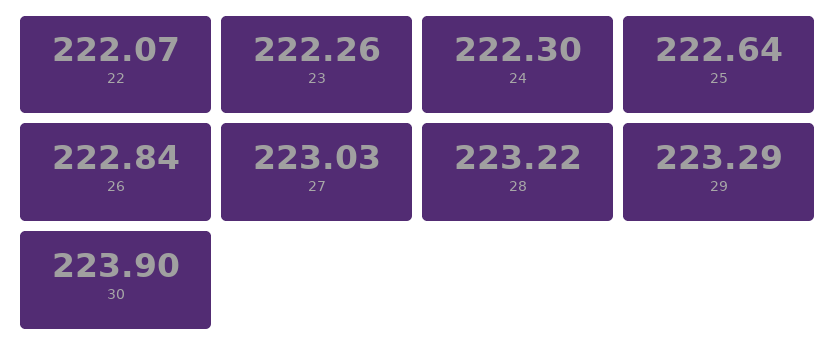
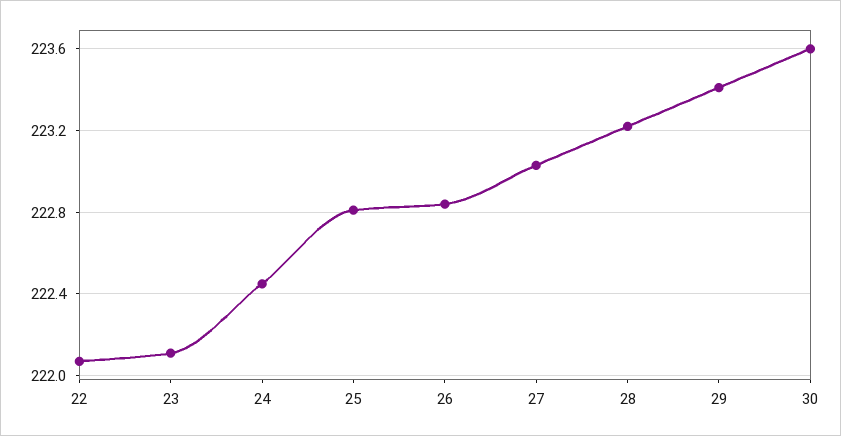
23: 222.26 -> 222.1
24: 222.3 -> 222.45
25: 222.64 -> 222.8
29: 223.29 -> 223.4
30: 223.9 -> 223.6

